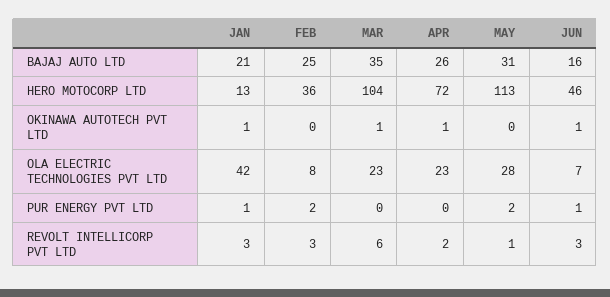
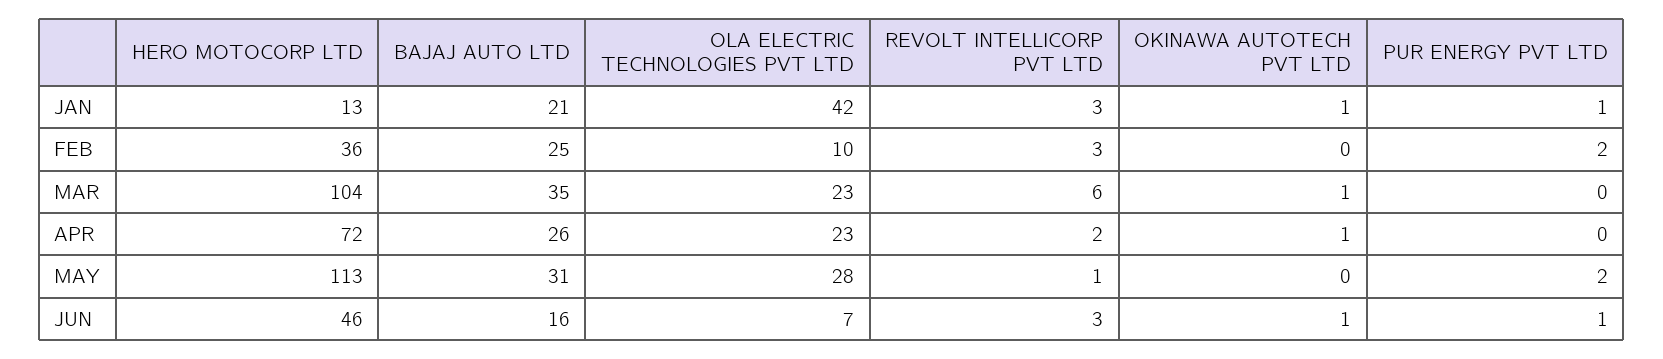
FEB, OLA ELECTRIC TECHNOLOGIES PVT LTD: 8 -> 10

